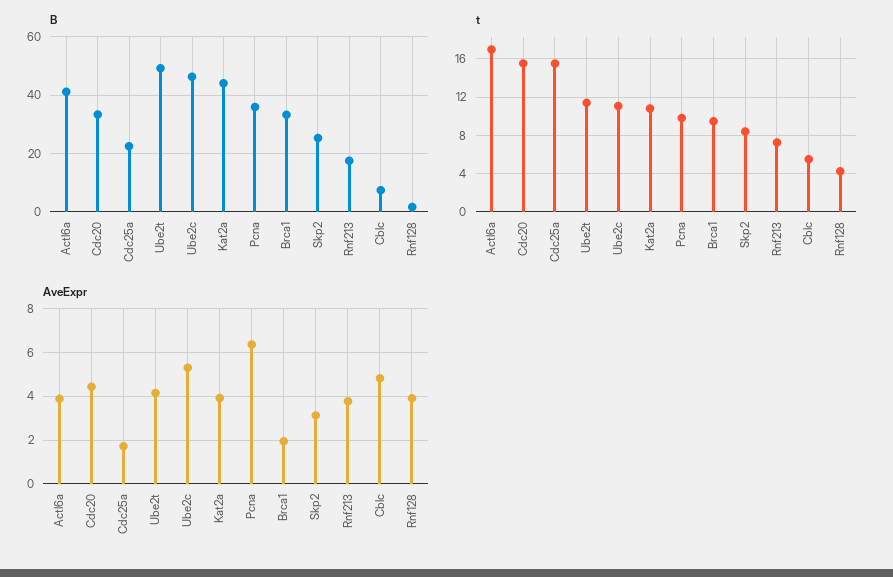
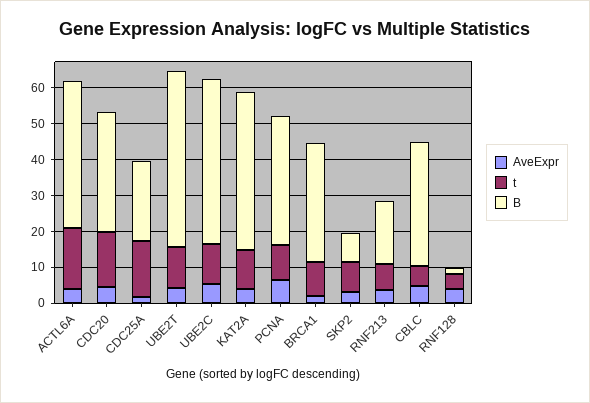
B, Skp2: 25 -> 7.5
B, Cblc: 7.5 -> 35

